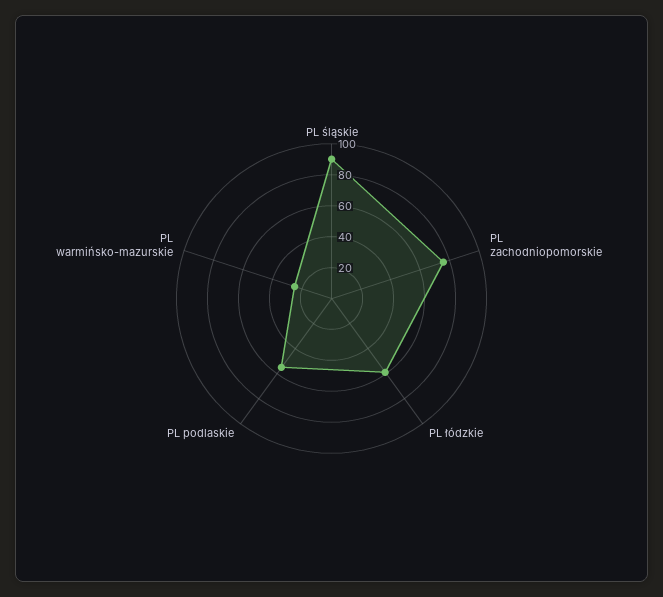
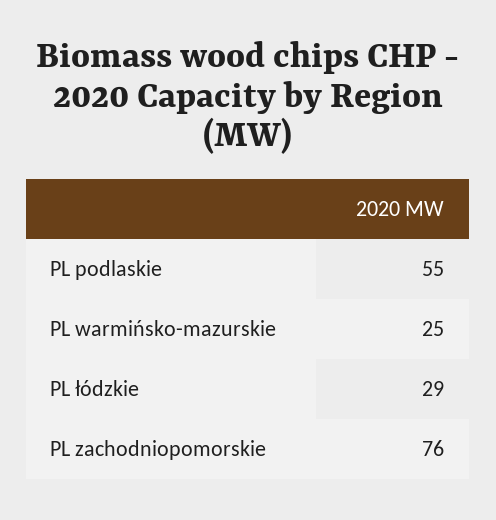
PL śląskie: 90 -> none
PL łódzkie: 60 -> 29

